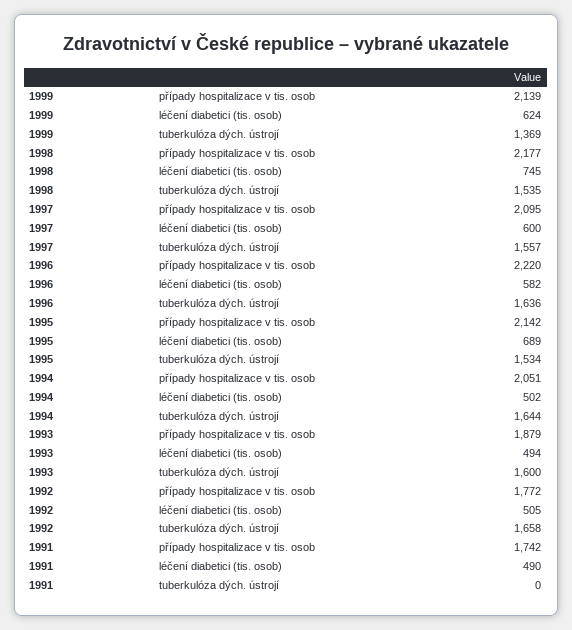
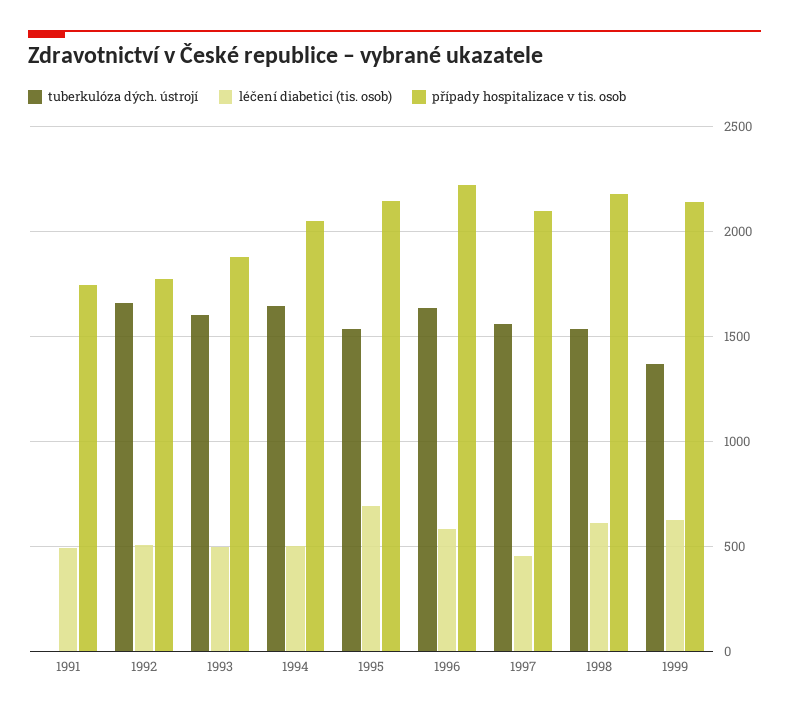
léčení diabetici (tis. osob), 1998: 745 -> 600
léčení diabetici (tis. osob), 1997: 600 -> 450

